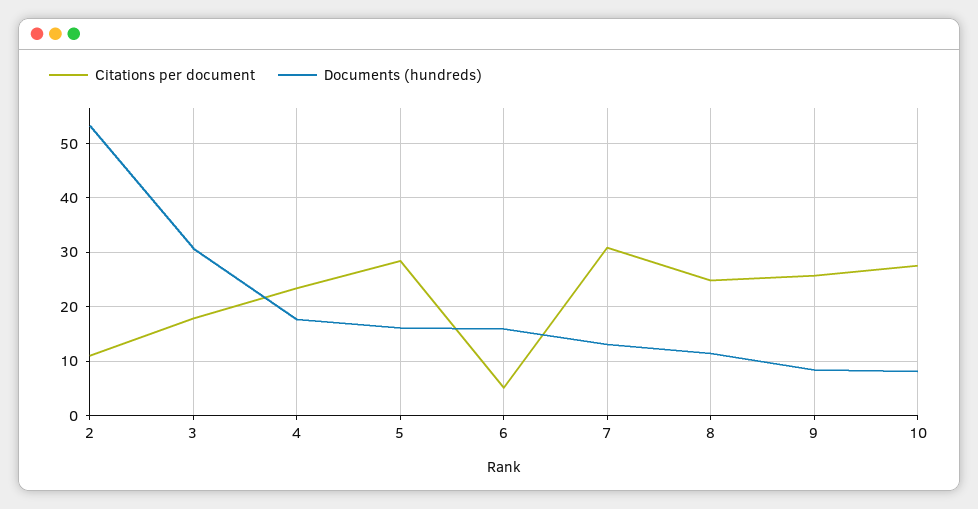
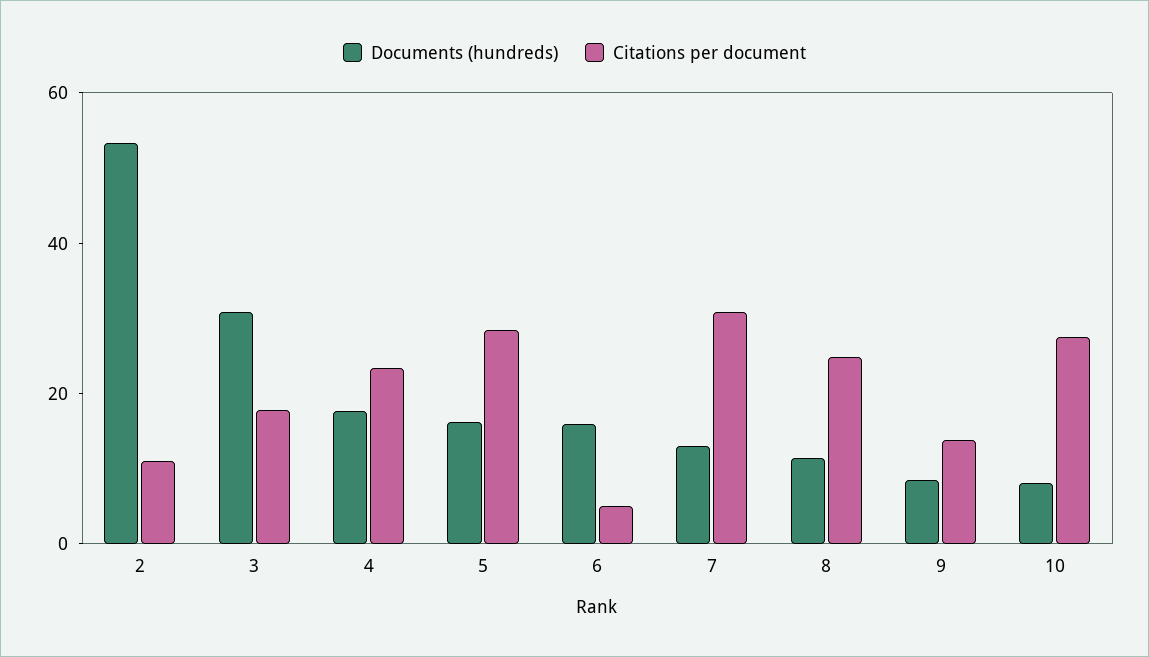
Citations per document, 9: 26 -> 15

